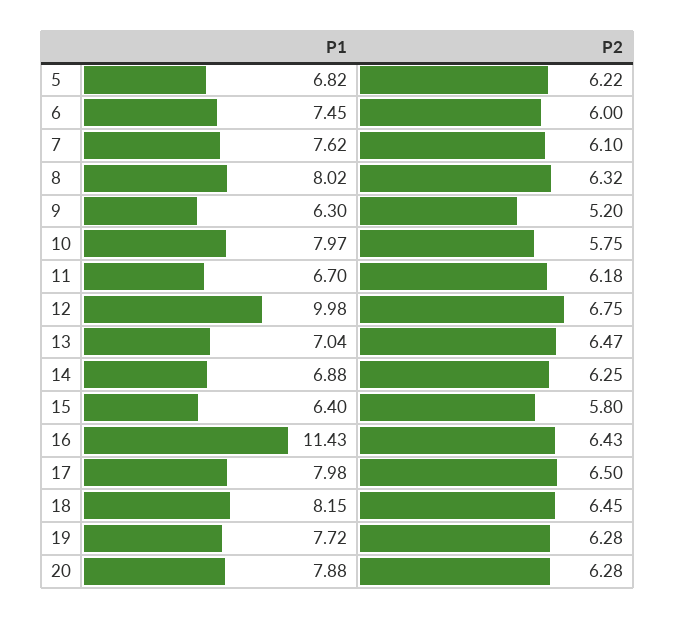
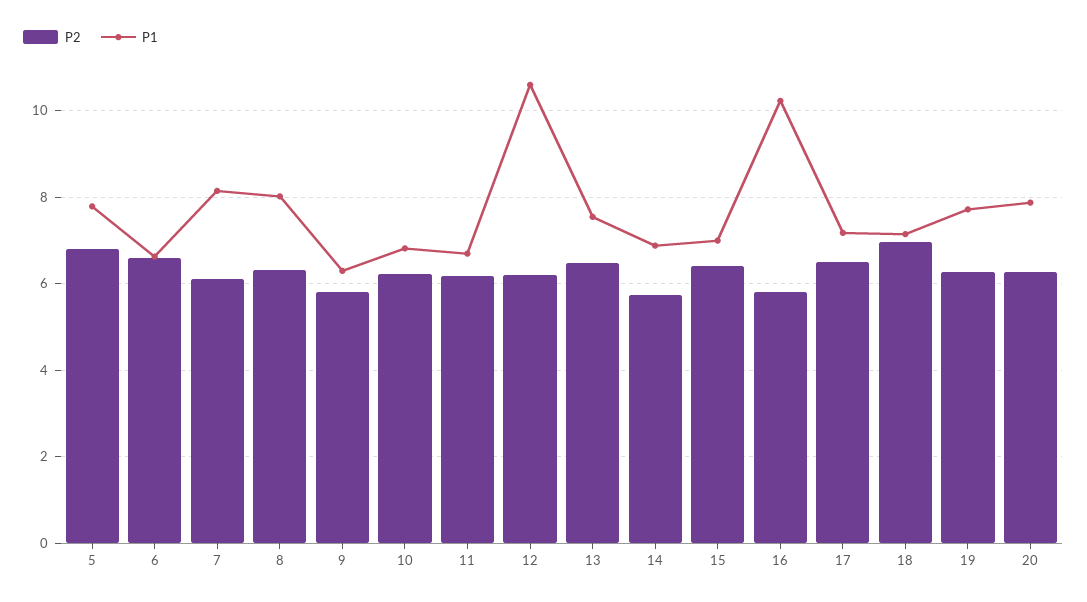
P1, 5: 6.82 -> 7.8
P2, 5: 6.22 -> 6.8
P1, 6: 7.45 -> 6.6
P2, 6: 6 -> 6.6
P1, 7: 7.62 -> 8.2
P2, 9: 5.2 -> 5.8
P1, 10: 7.97 -> 6.8
P2, 10: 5.75 -> 6.2
P1, 12: 9.98 -> 10.6
P2, 12: 6.75 -> 6.2
P1, 13: 7.04 -> 7.6
P2, 14: 6.25 -> 5.8
P1, 15: 6.4 -> 7
P2, 15: 5.8 -> 6.4
P1, 16: 11.43 -> 10.2
P2, 16: 6.43 -> 5.8
P1, 17: 7.98 -> 7.2
P1, 18: 8.15 -> 7.2
P2, 18: 6.45 -> 7

